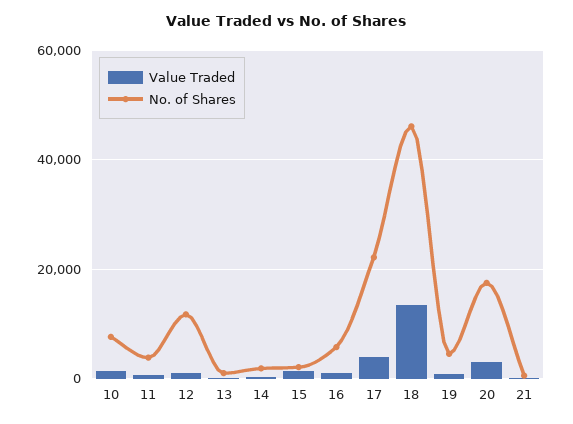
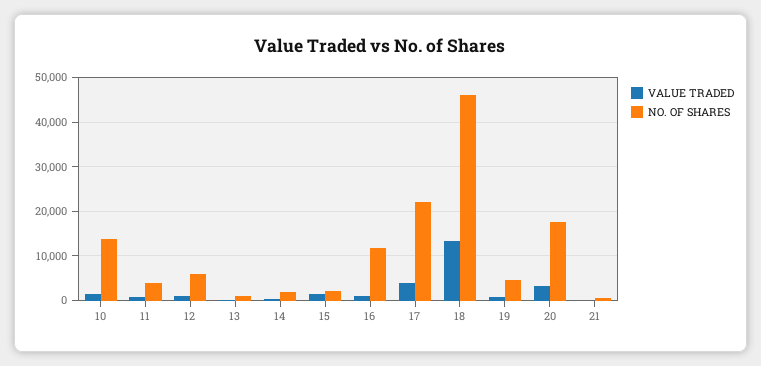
No. of Shares, 10: 8000 -> 14000
No. of Shares, 12: 12000 -> 6000
No. of Shares, 16: 6000 -> 12000

